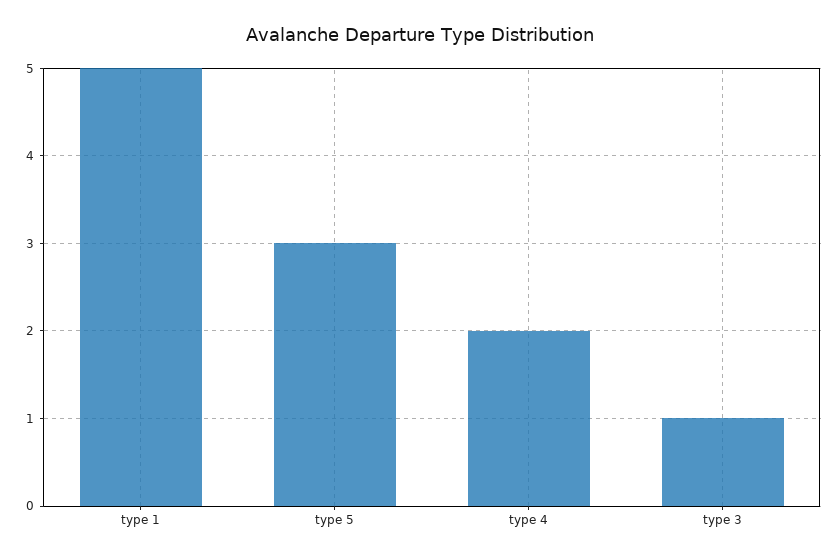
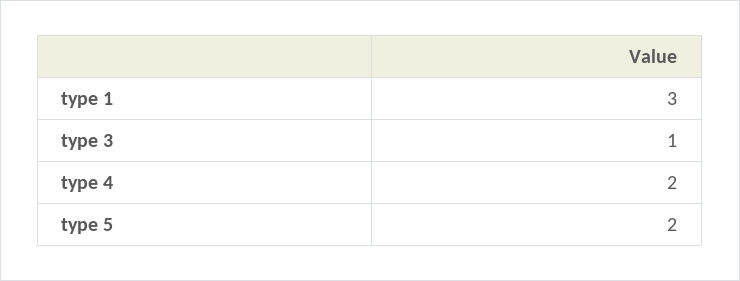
type 1: 5 -> 3
type 5: 3 -> 2

